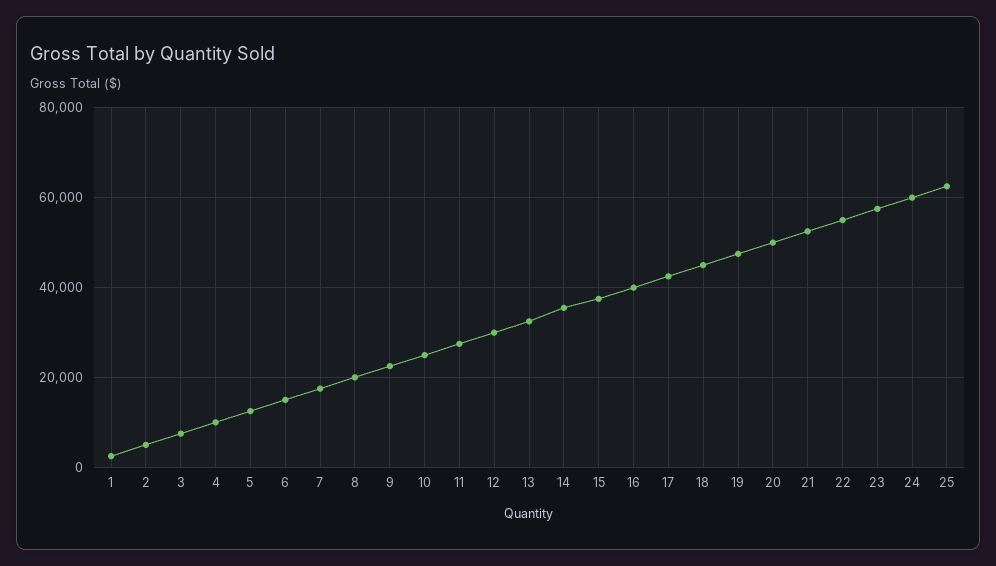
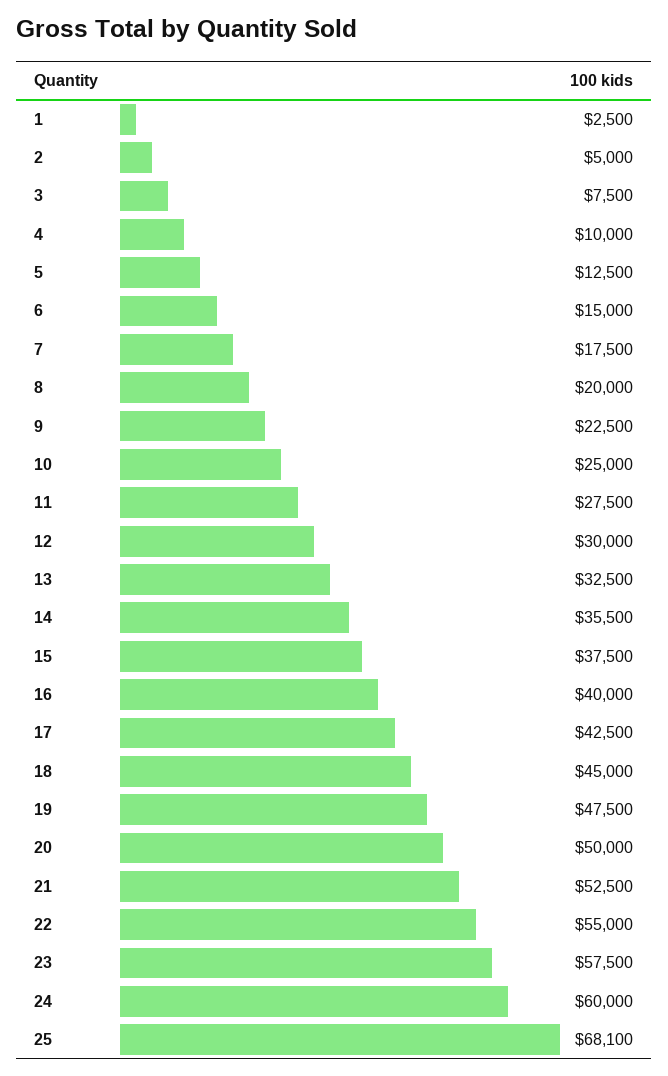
25: 62000 -> 68100

